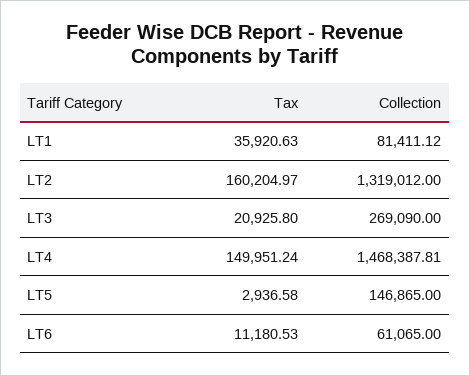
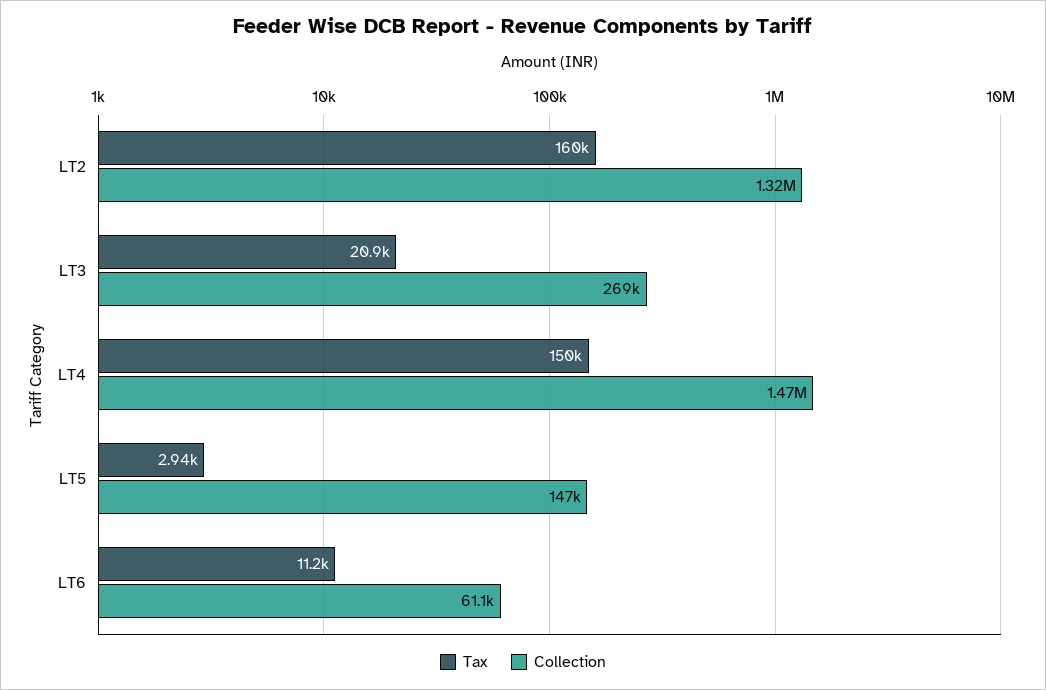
Tax, LT1: 35920.63 -> none
Collection, LT1: 81411.12 -> none

